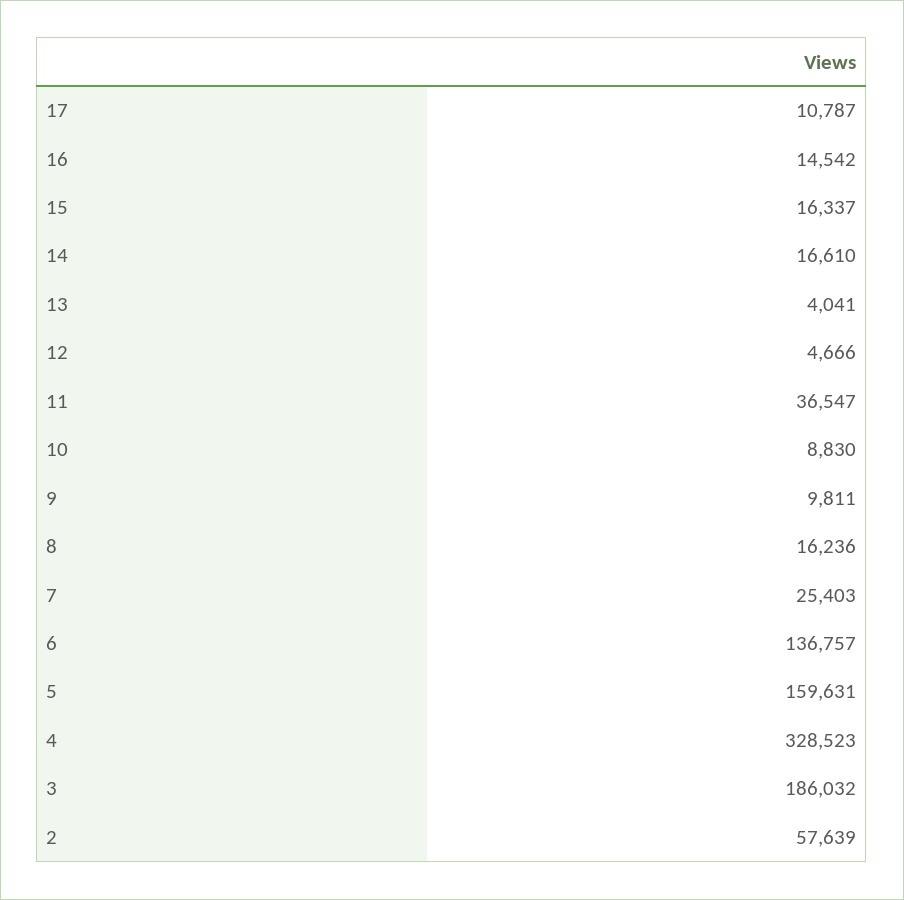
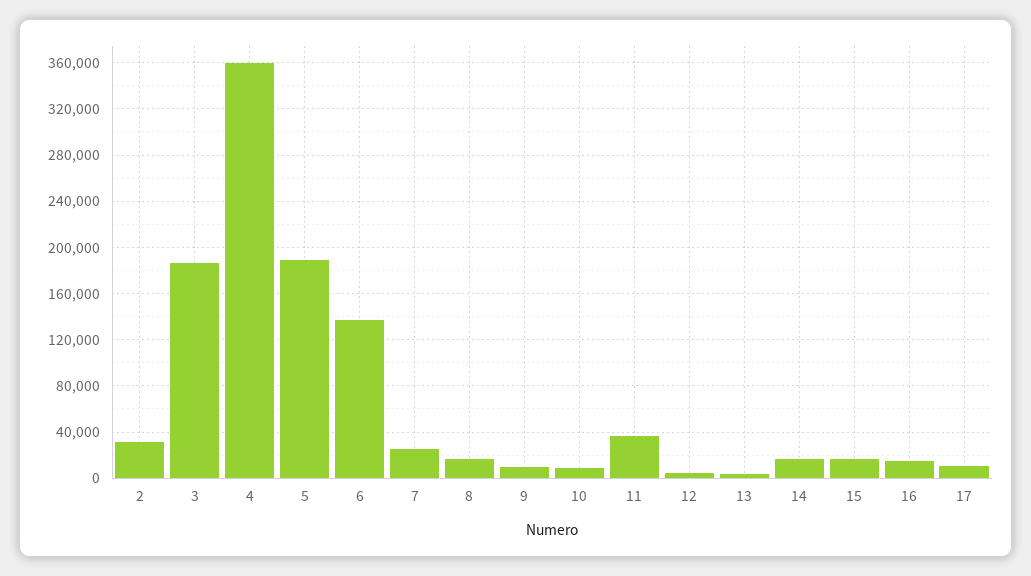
5: 159631 -> 190000
4: 328523 -> 360000
2: 57639 -> 30000

